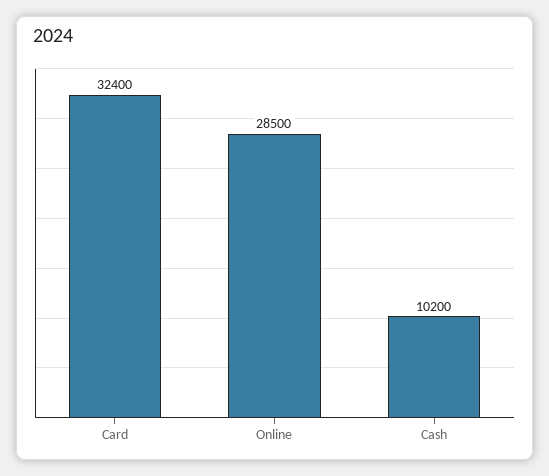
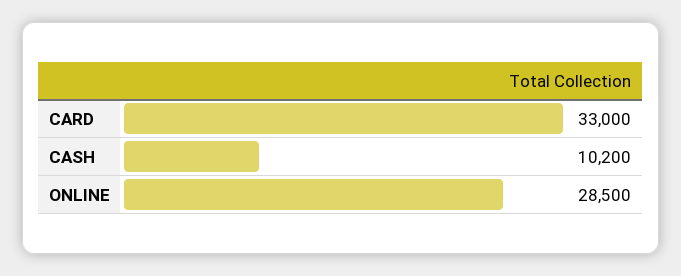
Card: 32400 -> 33000

